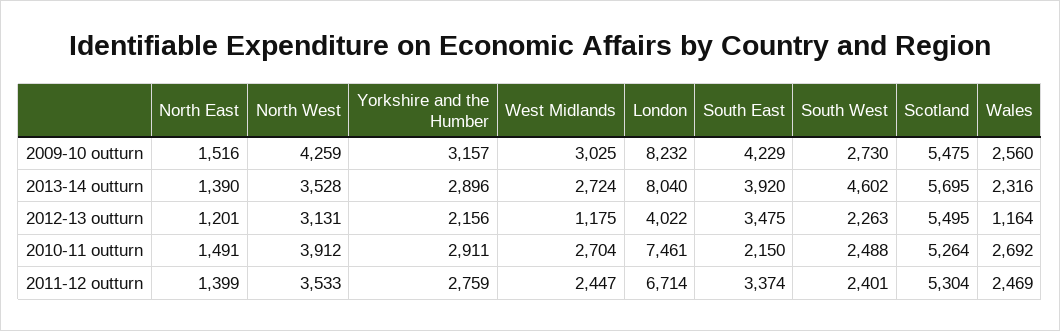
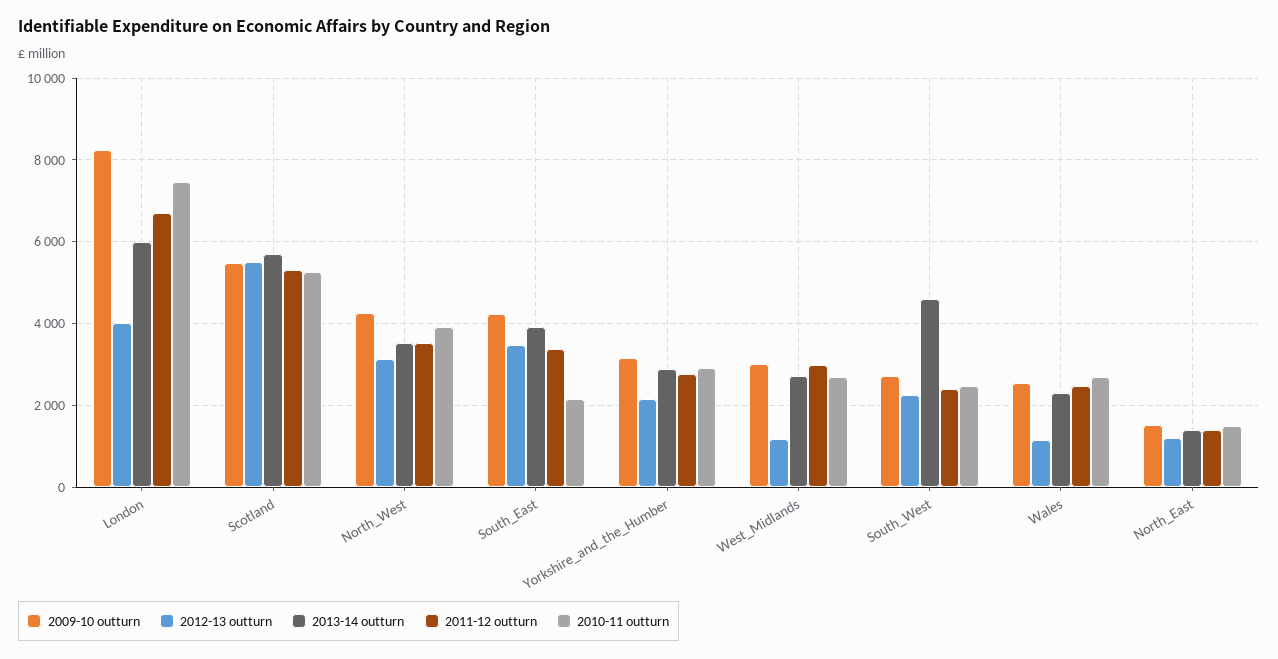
2013-14 outturn, London: 8040 -> 6000
2011-12 outturn, West Midlands: 2447 -> 3000

